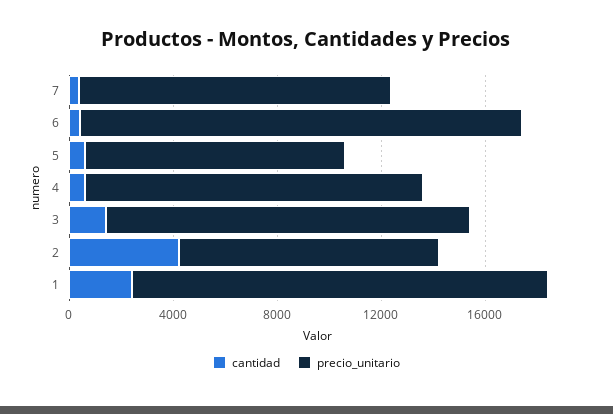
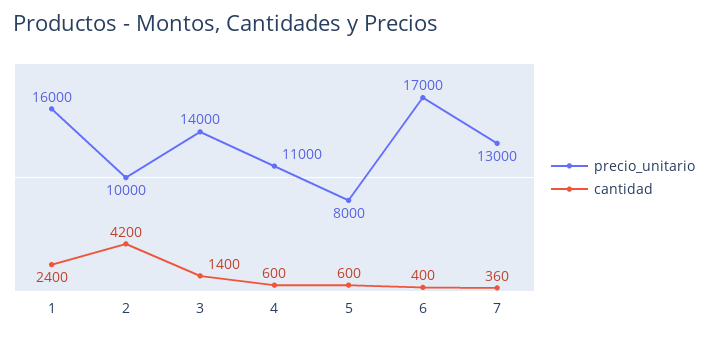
precio_unitario, 7: 12000 -> 13000
precio_unitario, 5: 10000 -> 8000
precio_unitario, 4: 13000 -> 11000

